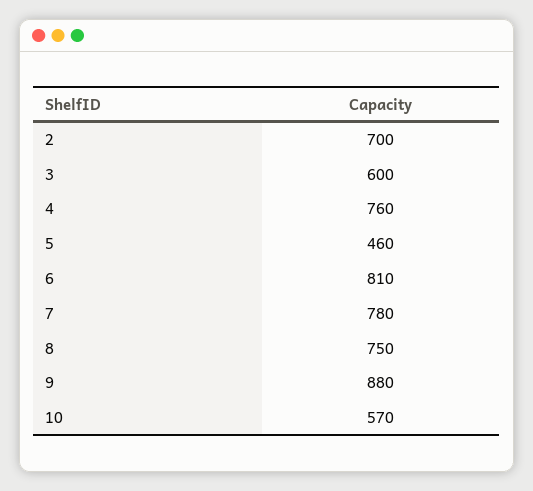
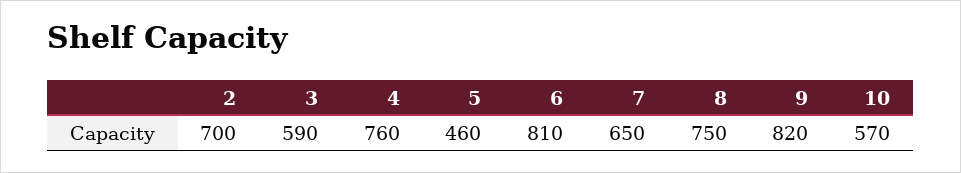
3: 600 -> 590
7: 780 -> 650
9: 880 -> 820

